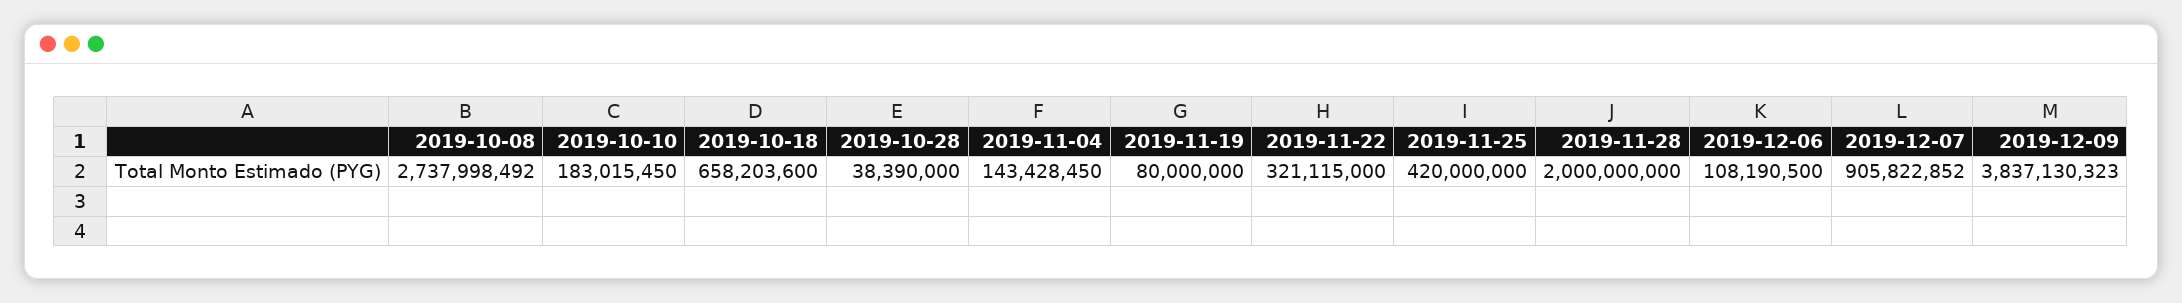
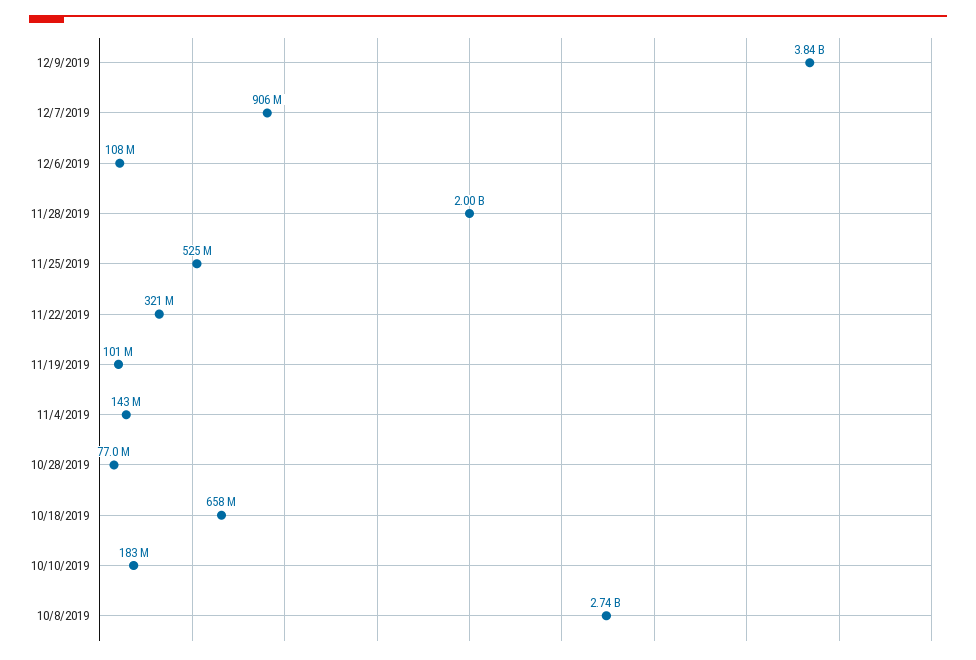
2019-10-28: 38390000 -> 77000000
2019-11-19: 80000000 -> 101000000
2019-11-25: 420000000 -> 525000000

